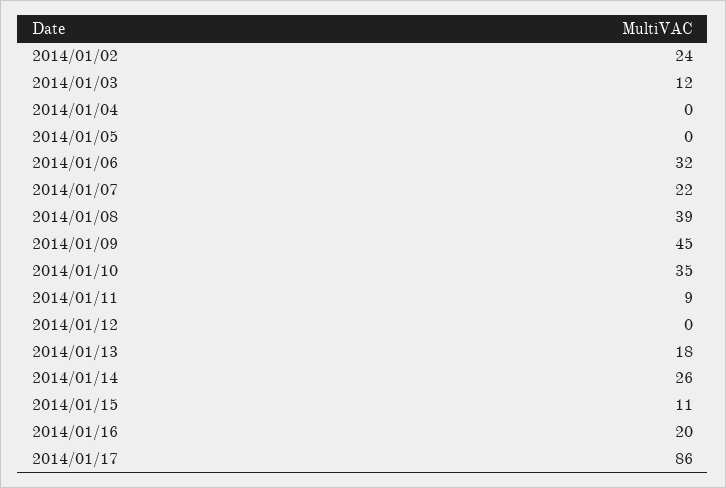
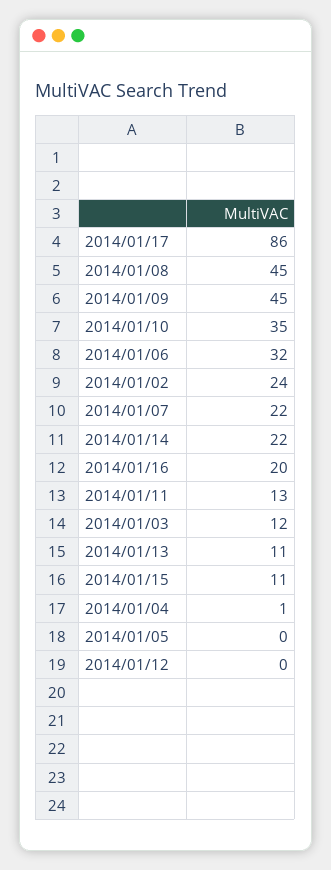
2014/01/04: 0 -> 1
2014/01/08: 39 -> 45
2014/01/11: 9 -> 13
2014/01/13: 18 -> 11
2014/01/14: 26 -> 22

